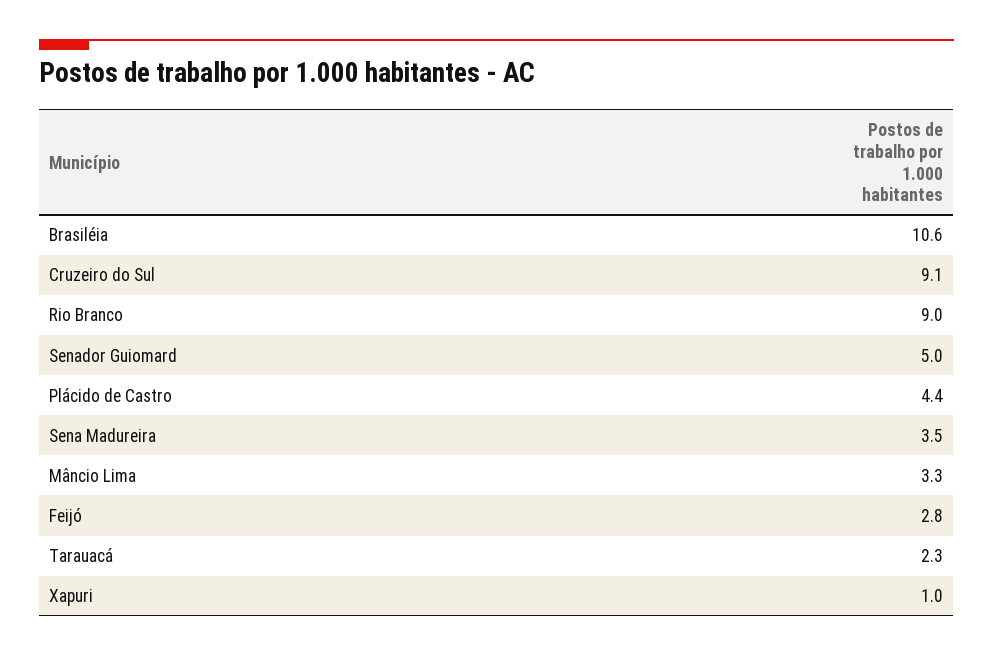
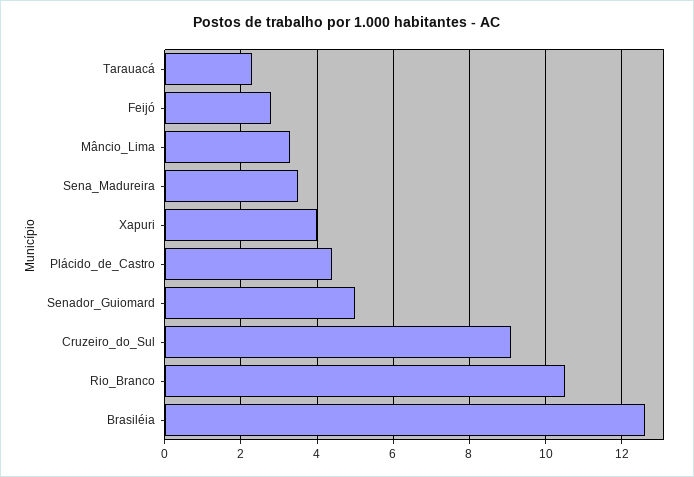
Brasiléia: 10.6 -> 12.5
Rio Branco: 9 -> 10.5
Xapuri: 1 -> 4

